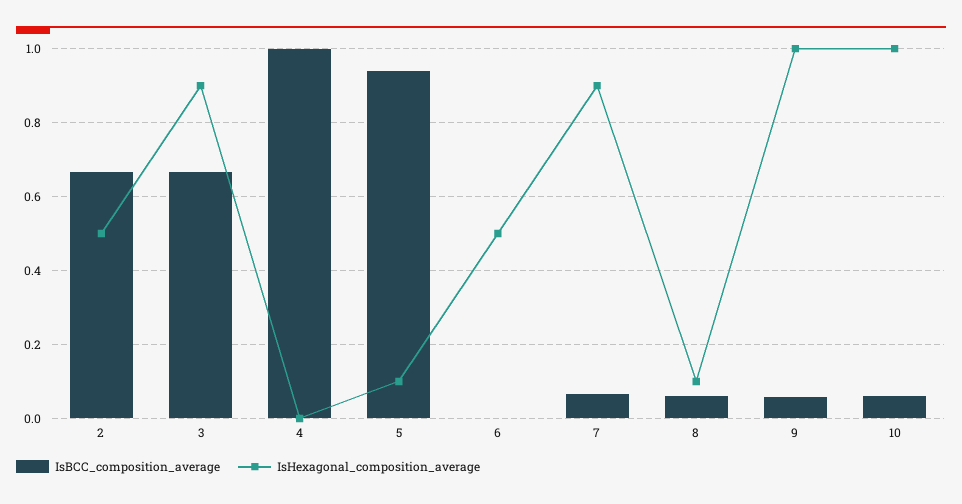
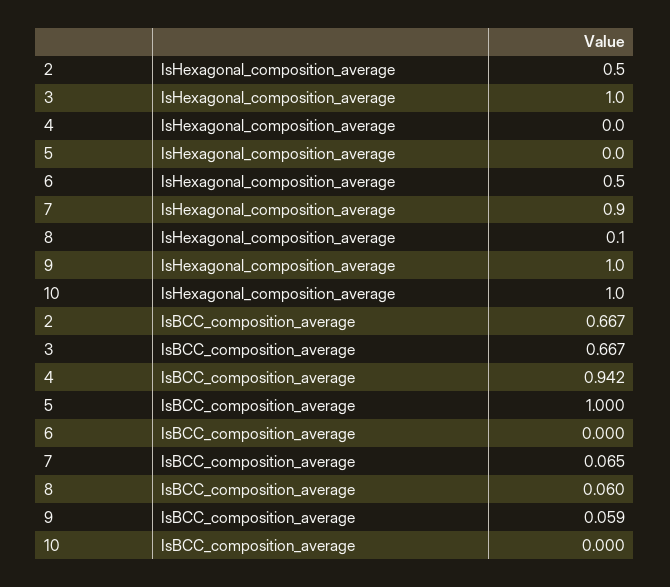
IsHexagonal_composition_average, 3: 0.9 -> 1
IsBCC_composition_average, 4: 1 -> 0.942
IsBCC_composition_average, 5: 0.94 -> 1
IsHexagonal_composition_average, 5: 0.1 -> 0
IsBCC_composition_average, 10: 0.06 -> 0

